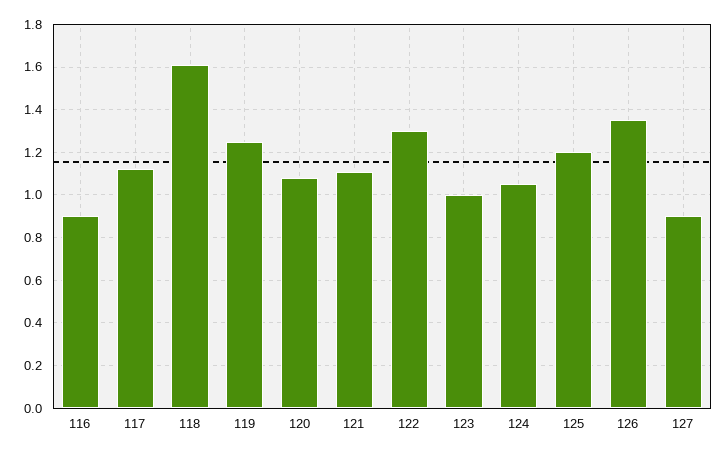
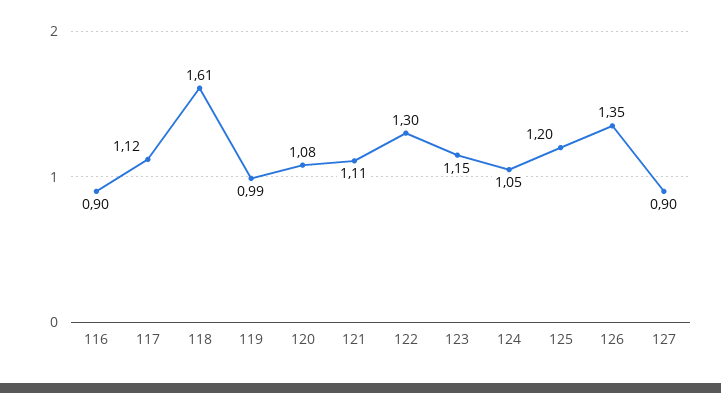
119: 1.25 -> 0.99
123: 1 -> 1.15

